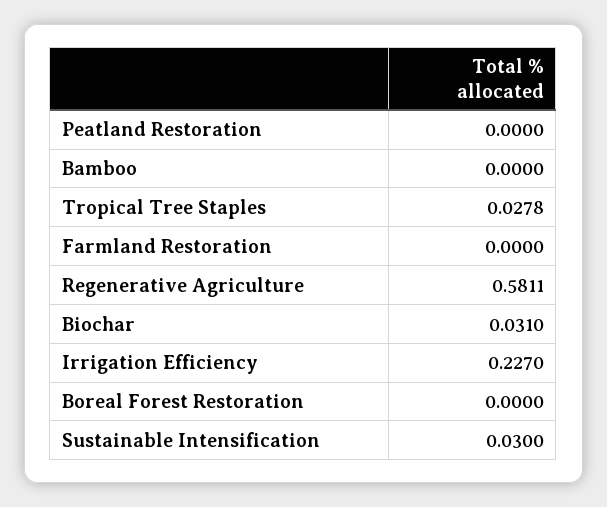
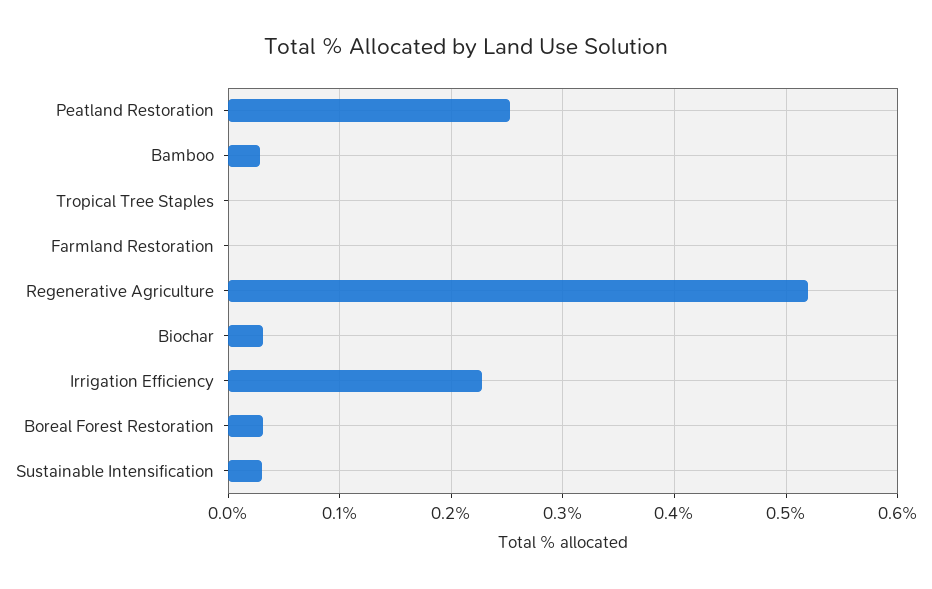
Peatland Restoration: 0 -> 0.25
Bamboo: 0 -> 0.03
Tropical Tree Staples: 0.0278 -> 0
Regenerative Agriculture: 0.5811 -> 0.52
Boreal Forest Restoration: 0 -> 0.03

